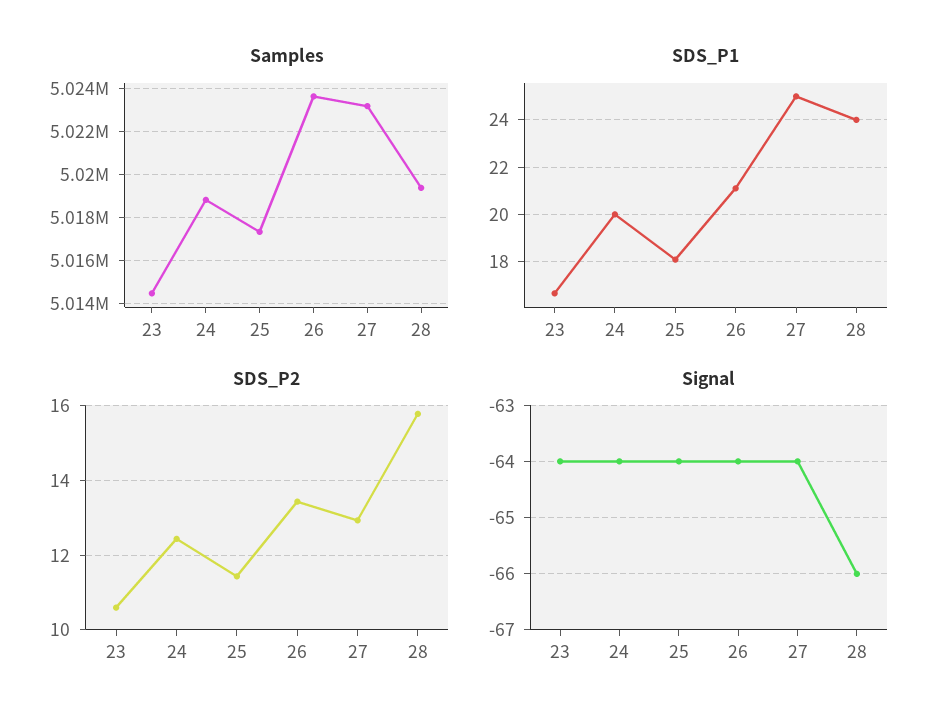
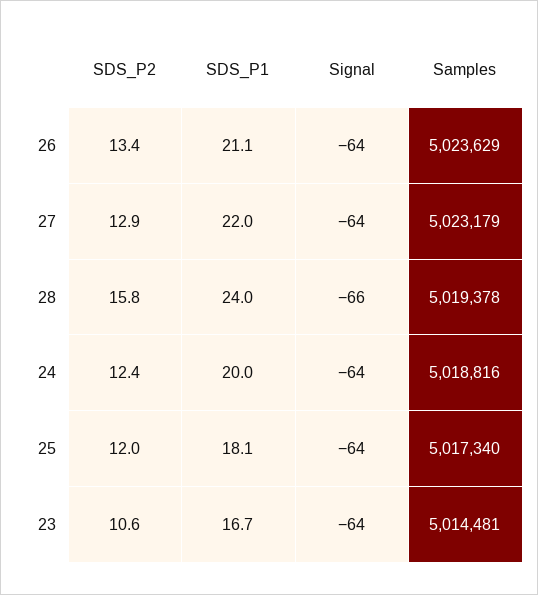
SDS_P1, 27: 25 -> 22
SDS_P2, 25: 11.4 -> 12

